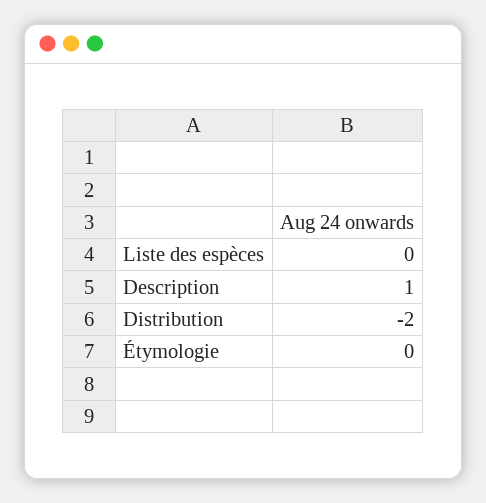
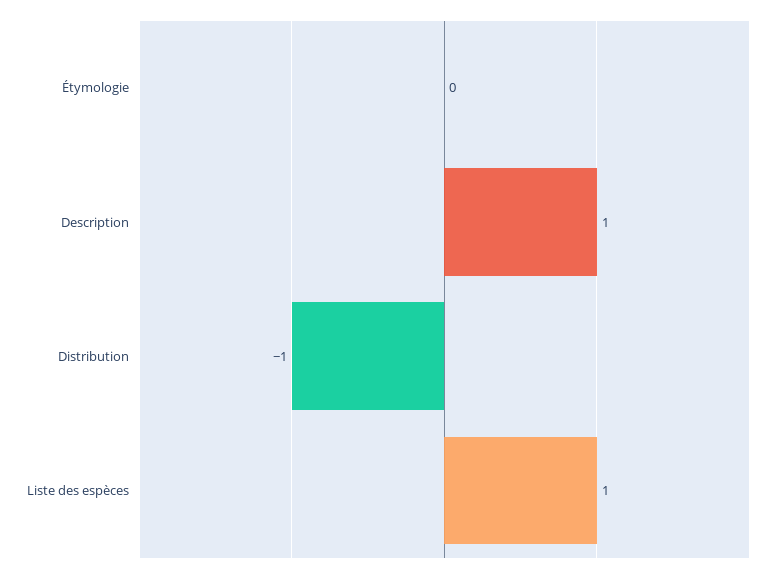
Liste des espèces: 0 -> 1
Distribution: -2 -> -1

